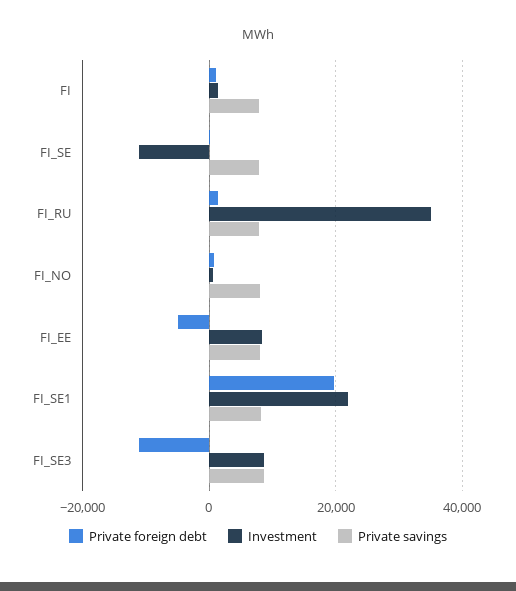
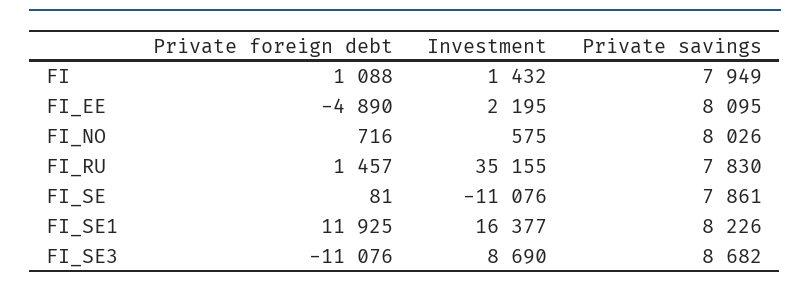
Investment, FI_EE: 8000 -> 2195
Private foreign debt, FI_SE1: 20000 -> 11925
Investment, FI_SE1: 22000 -> 16377

